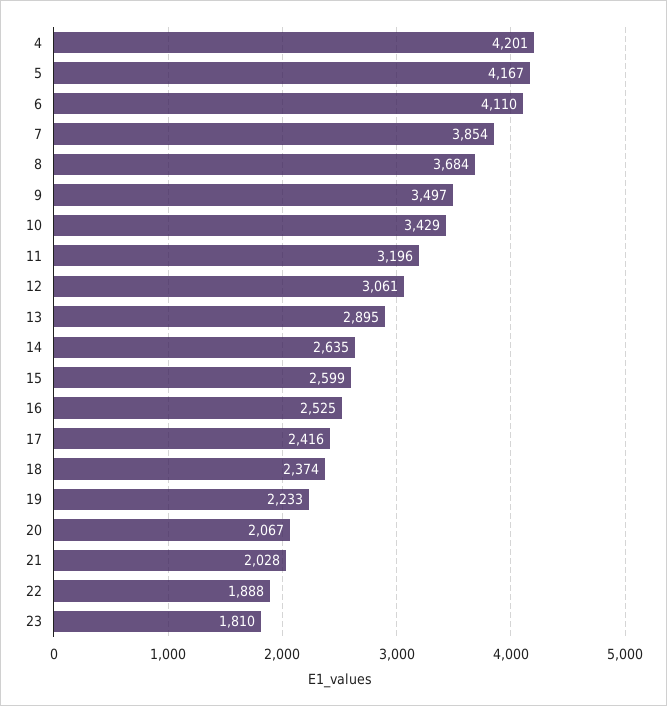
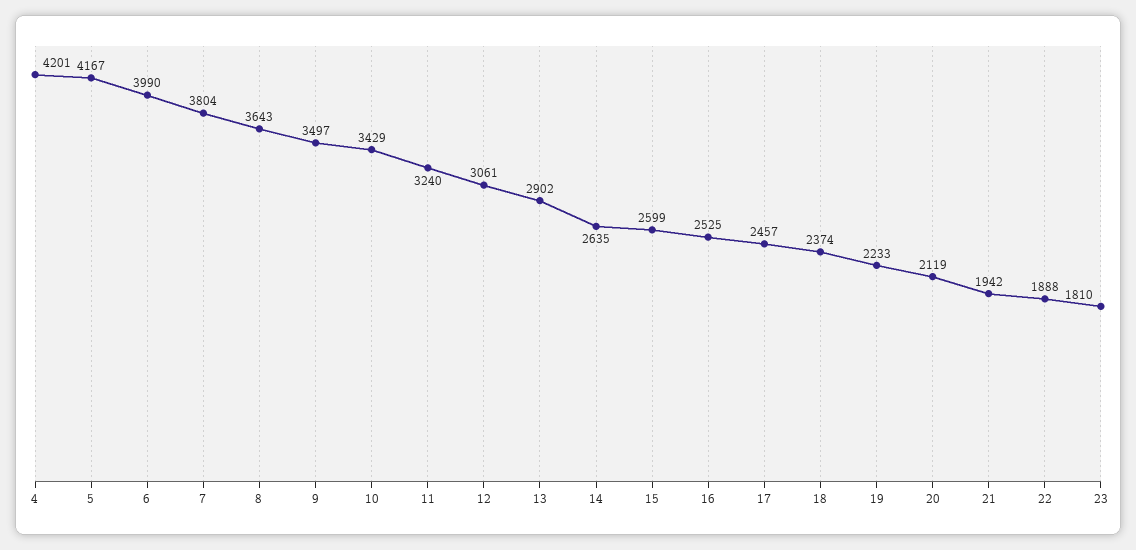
6: 4110 -> 3990
7: 3854 -> 3804
8: 3684 -> 3643
11: 3196 -> 3240
13: 2895 -> 2902
17: 2416 -> 2457
20: 2067 -> 2119
21: 2028 -> 1942

